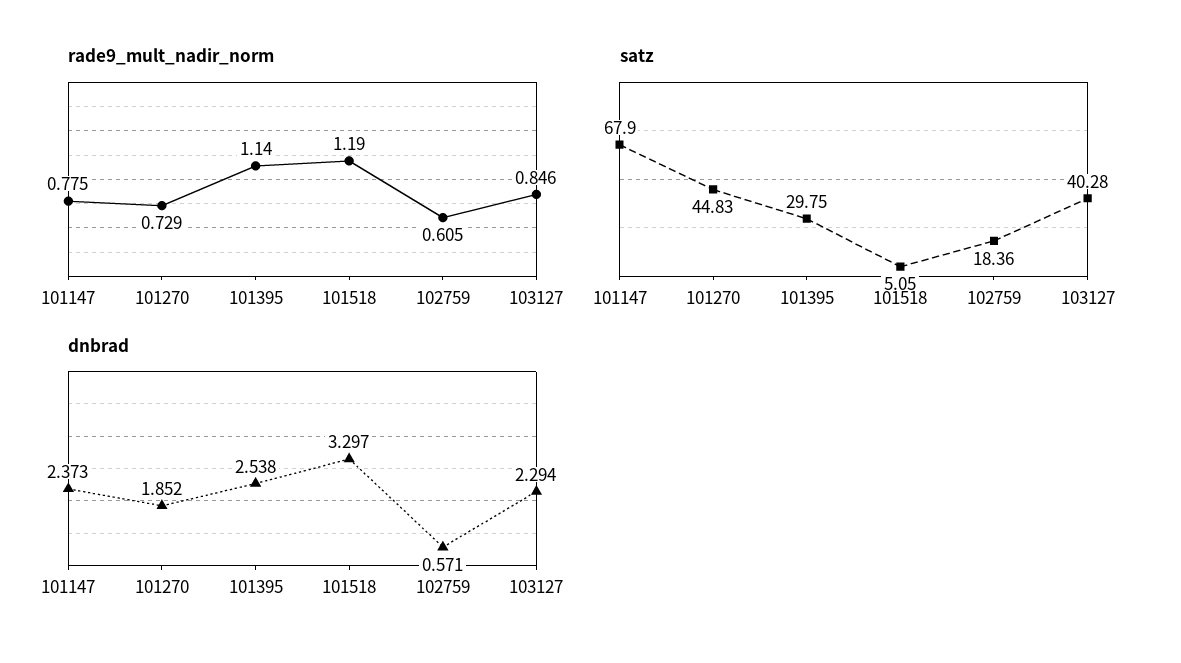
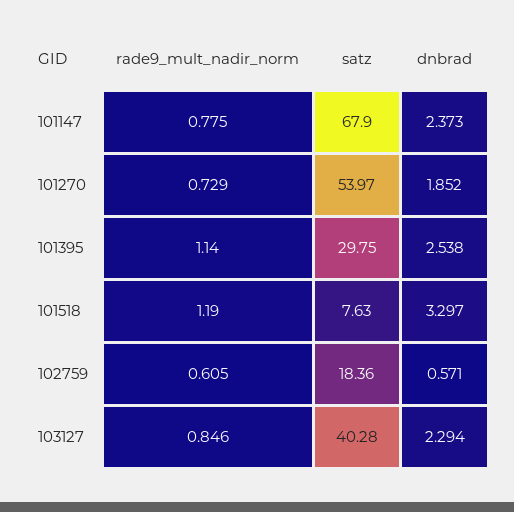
satz, 101270: 44.83 -> 53.97
satz, 101518: 5.05 -> 7.63

